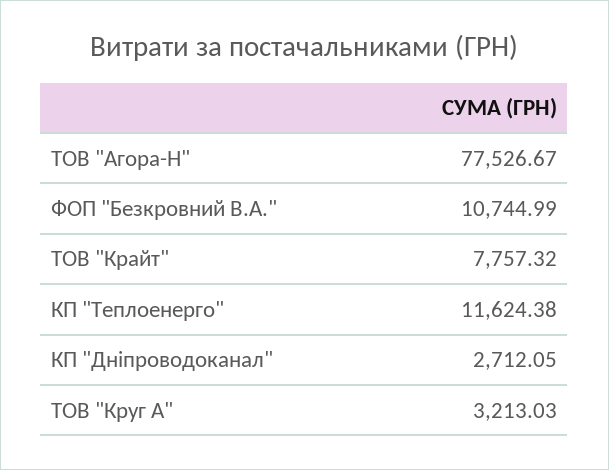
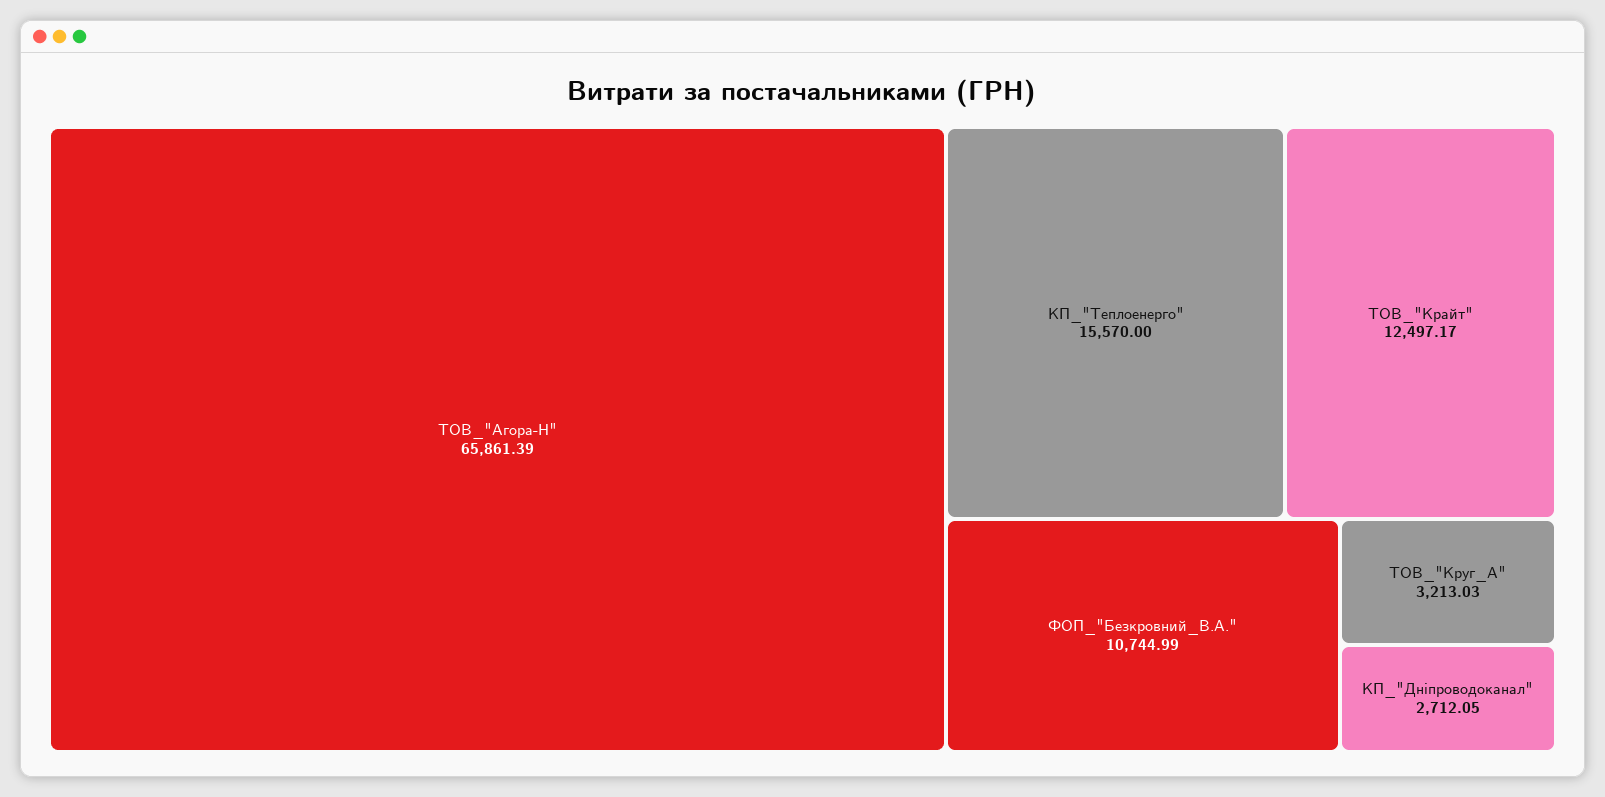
ТОВ "Агора-Н": 77526.67 -> 65861.39
ТОВ "Крайт": 7757.32 -> 12497.17
КП "Теплоенерго": 11624.38 -> 15570

